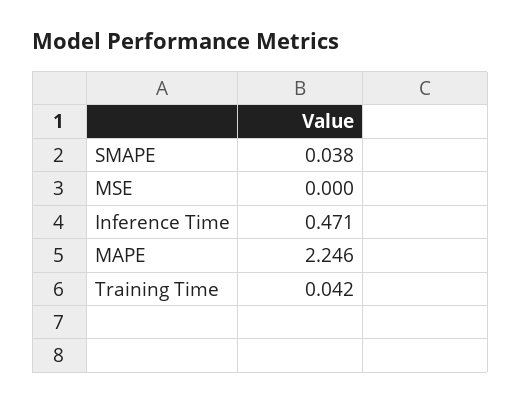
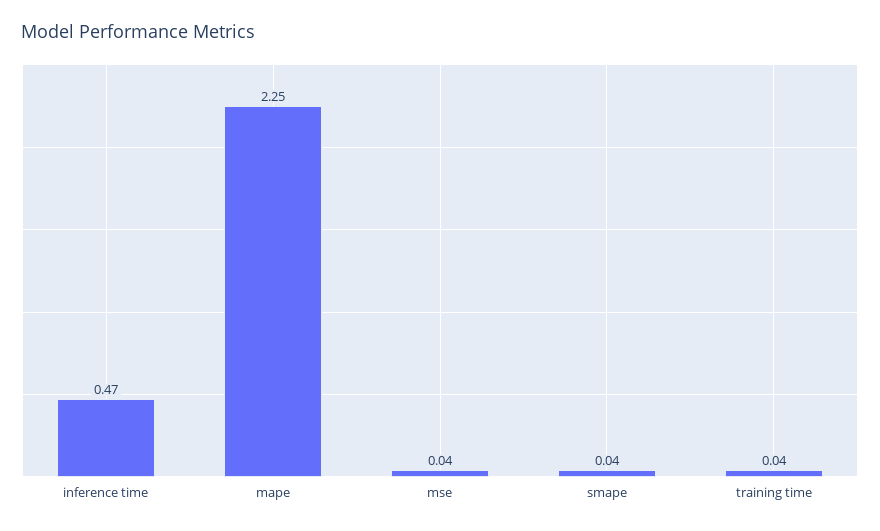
MSE: 0 -> 0.04

